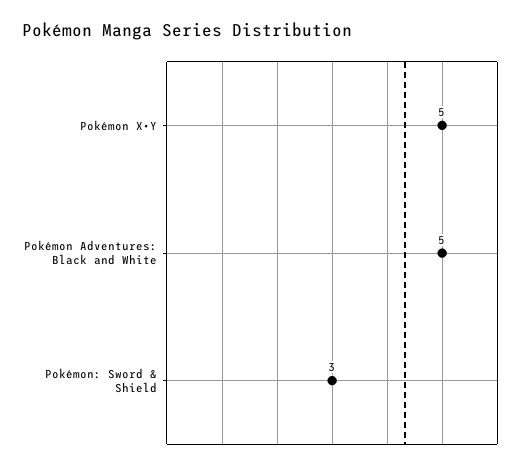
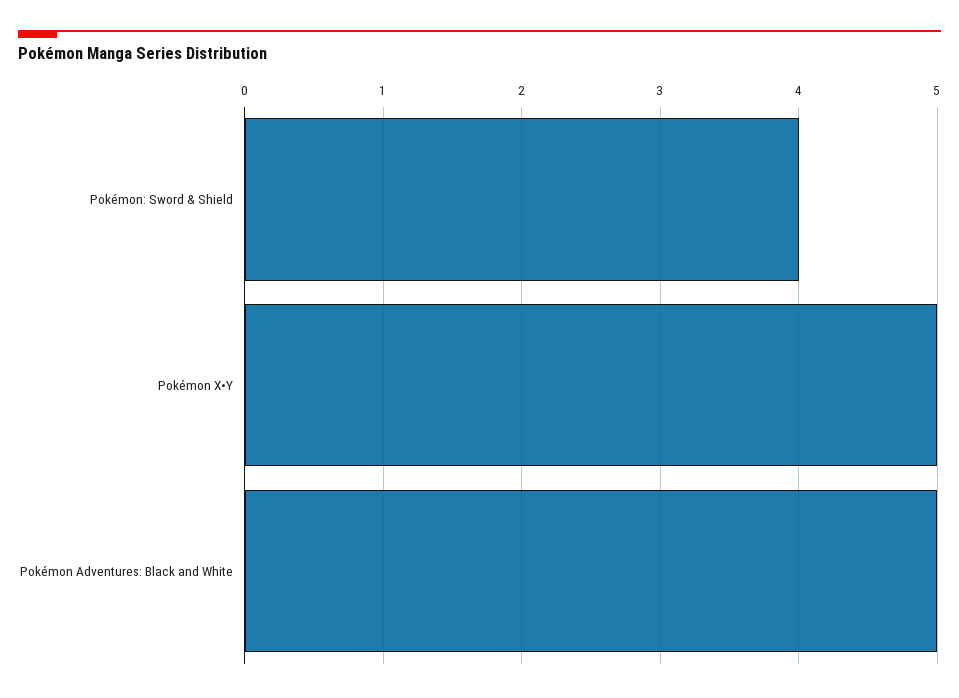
Pokémon: Sword & Shield: 3 -> 4

